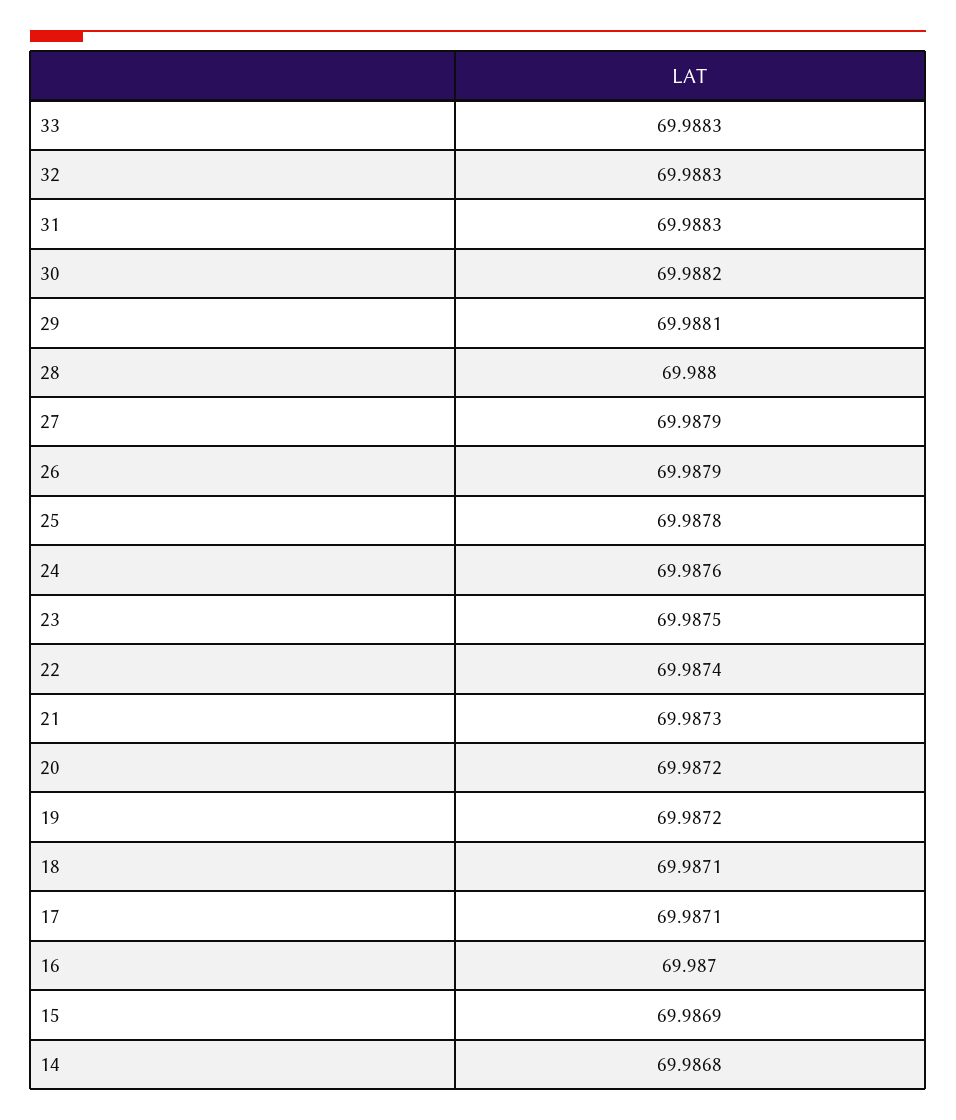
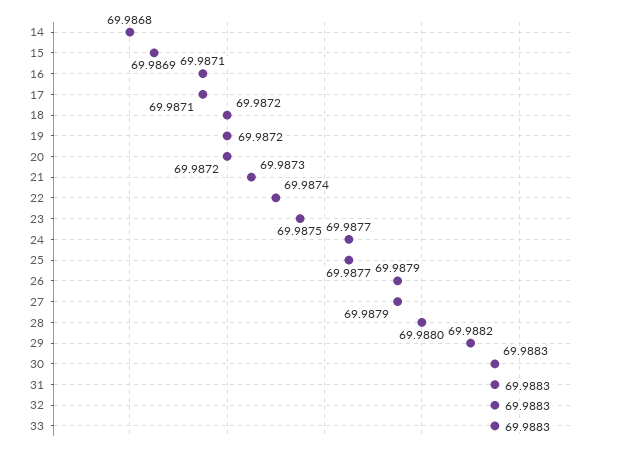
30: 69.9882 -> 69.9883
29: 69.9881 -> 69.9882
25: 69.9878 -> 69.9877
24: 69.9876 -> 69.9877
18: 69.9871 -> 69.9872
16: 69.987 -> 69.9871

